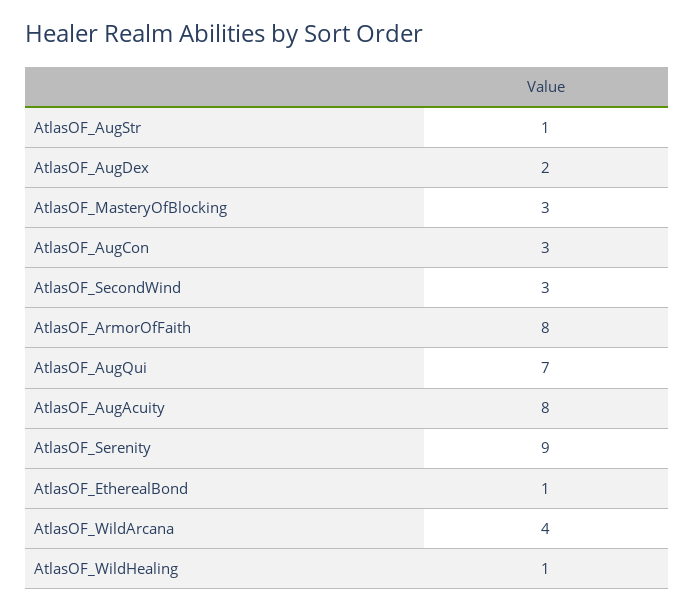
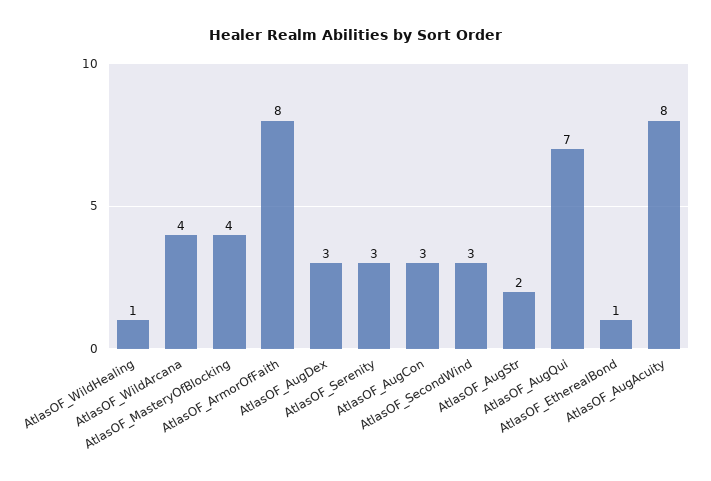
AtlasOF_AugStr: 1 -> 2
AtlasOF_AugDex: 2 -> 3
AtlasOF_MasteryOfBlocking: 3 -> 4
AtlasOF_Serenity: 9 -> 3

